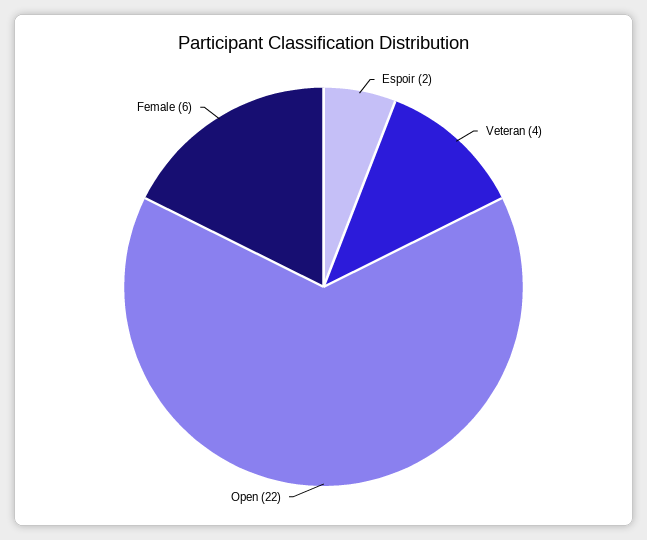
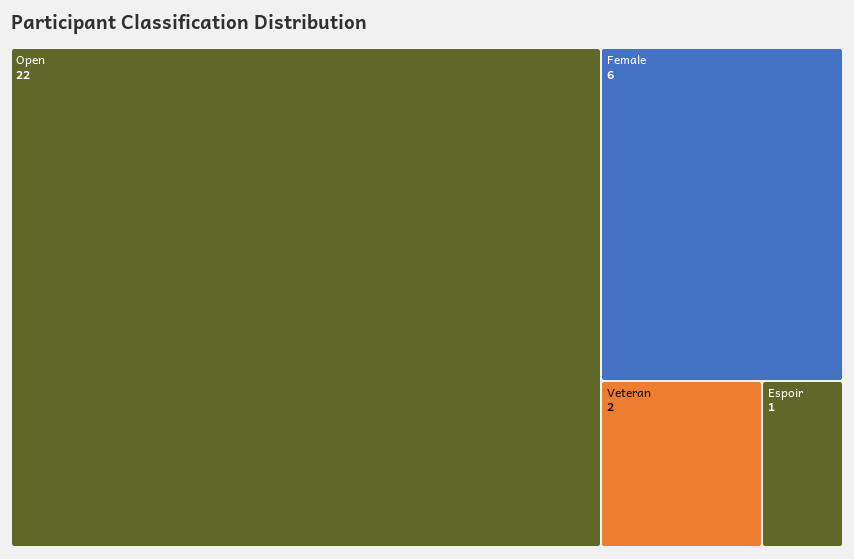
Espoir: 2 -> 1
Veteran: 4 -> 2

